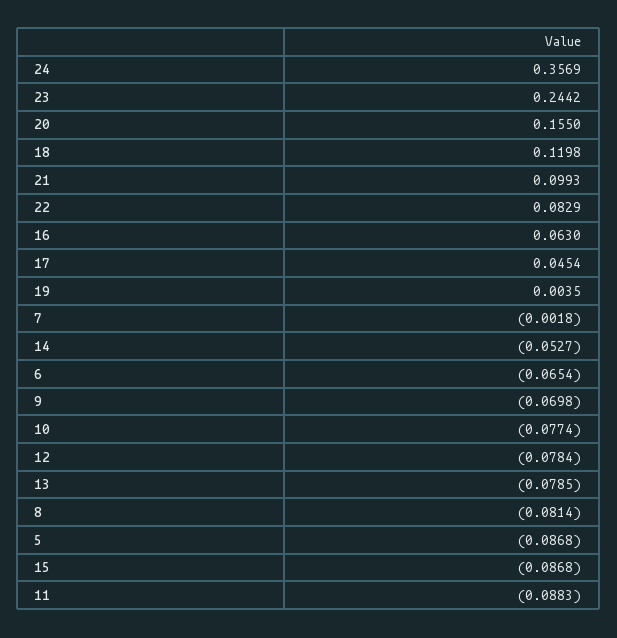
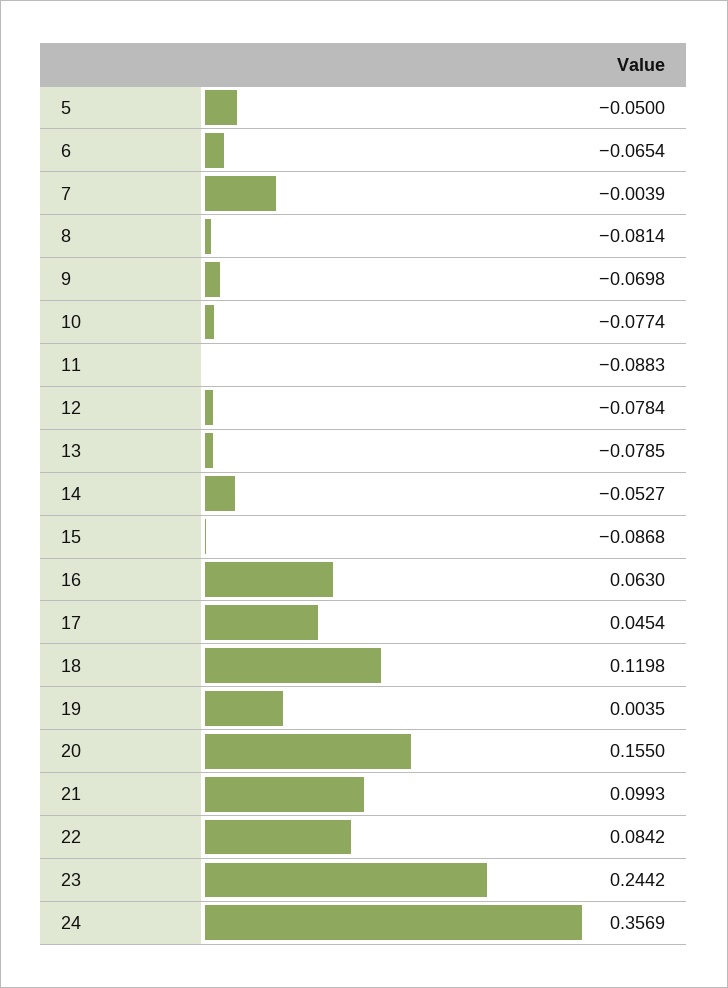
22: 0.0829 -> 0.0842
7: -0.0018 -> -0.0039
5: -0.0868 -> -0.05

